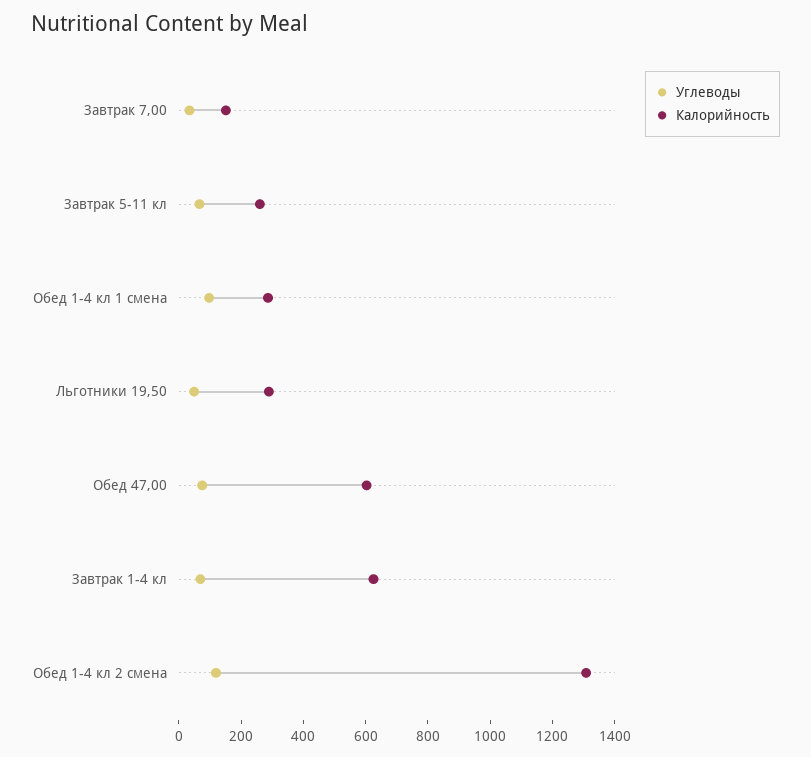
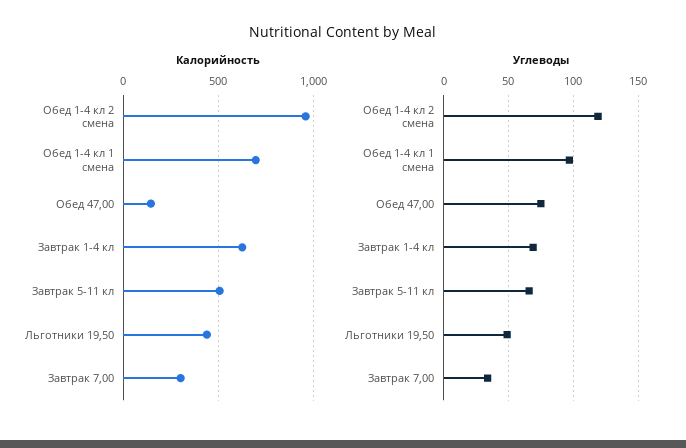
Калорийность, Завтрак 7,00: 150 -> 300
Калорийность, Завтрак 5-11 кл: 250 -> 500
Калорийность, Обед 1-4 кл 1 смена: 300 -> 700
Калорийность, Льготники 19,50: 300 -> 450
Калорийность, Обед 47,00: 600 -> 150
Калорийность, Обед 1-4 кл 2 смена: 1300 -> 950

